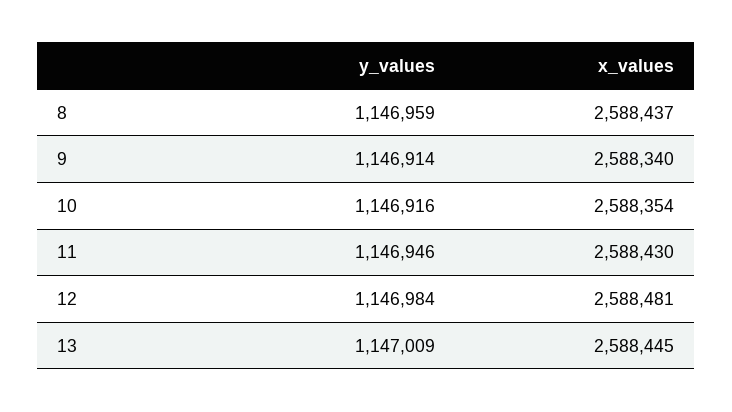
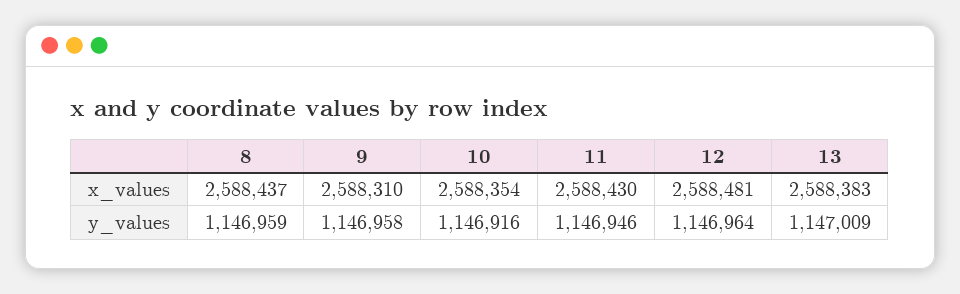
y_values, 9: 1146914 -> 1146958
x_values, 9: 2588340 -> 2588310
y_values, 12: 1146984 -> 1146964
x_values, 13: 2588445 -> 2588383

